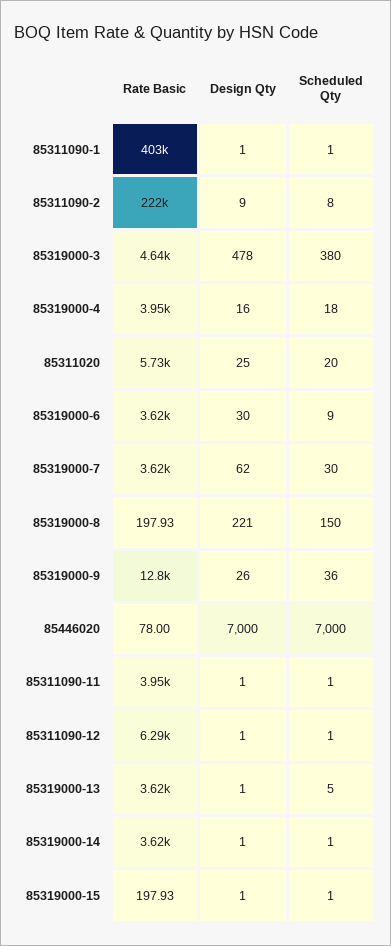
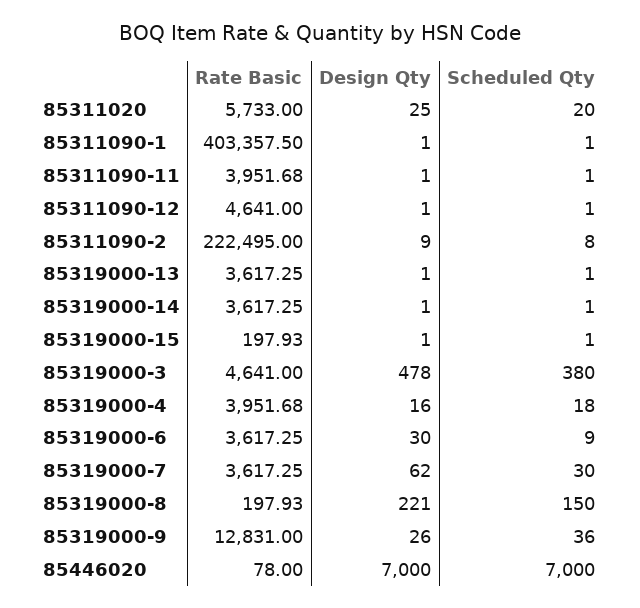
Rate Basic, 85311090-12: 6290 -> 4641
Scheduled Qty, 85319000-13: 5 -> 1

